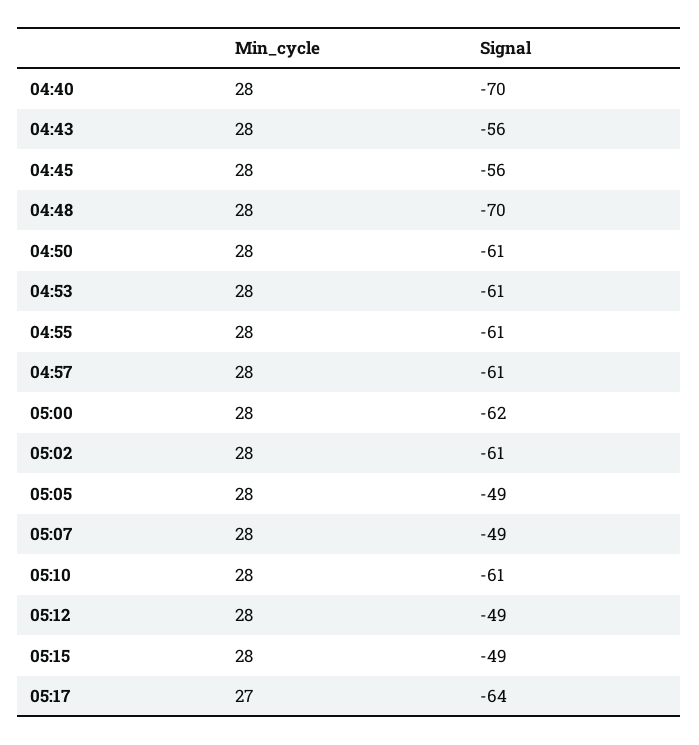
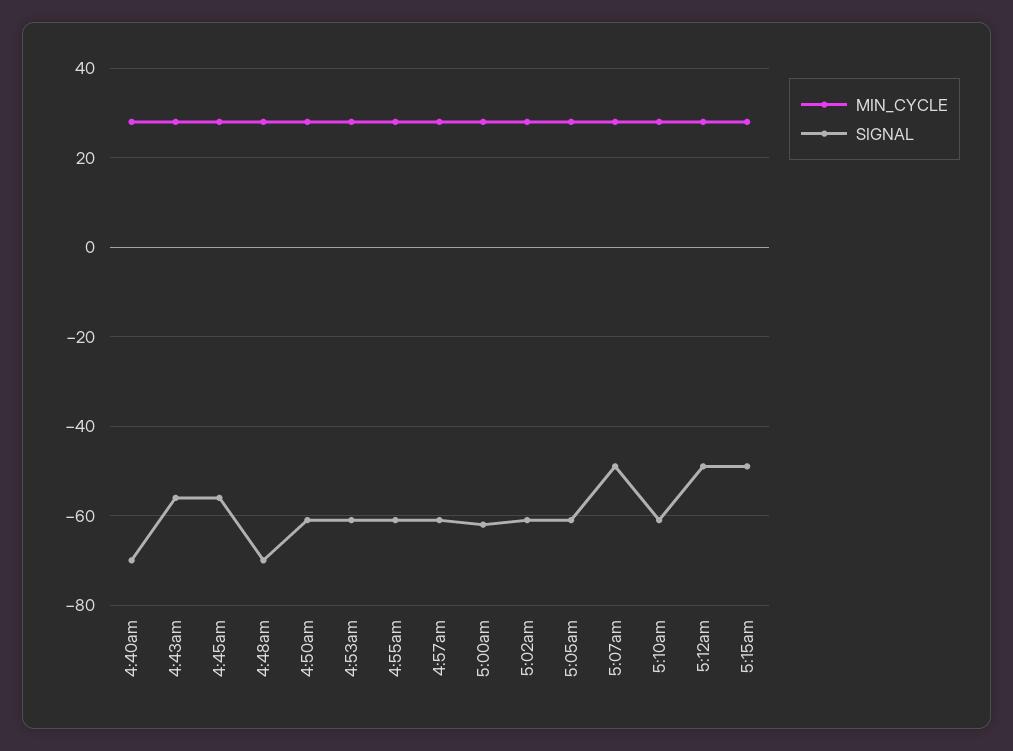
Signal, 05:05: -49 -> -60
Min_cycle, 05:17: 27 -> none
Signal, 05:17: -64 -> none

